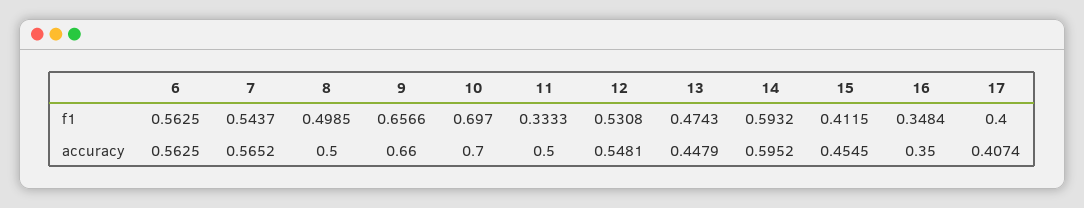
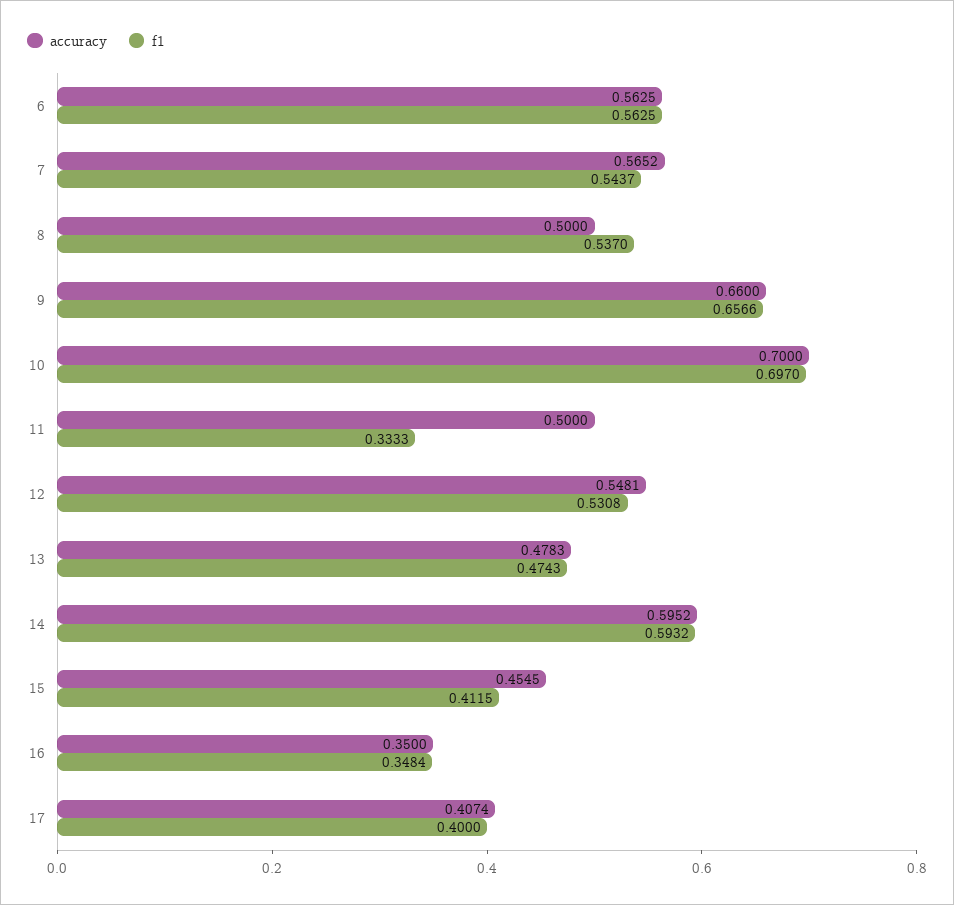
f1, 8: 0.4985 -> 0.537
accuracy, 13: 0.4479 -> 0.4783

